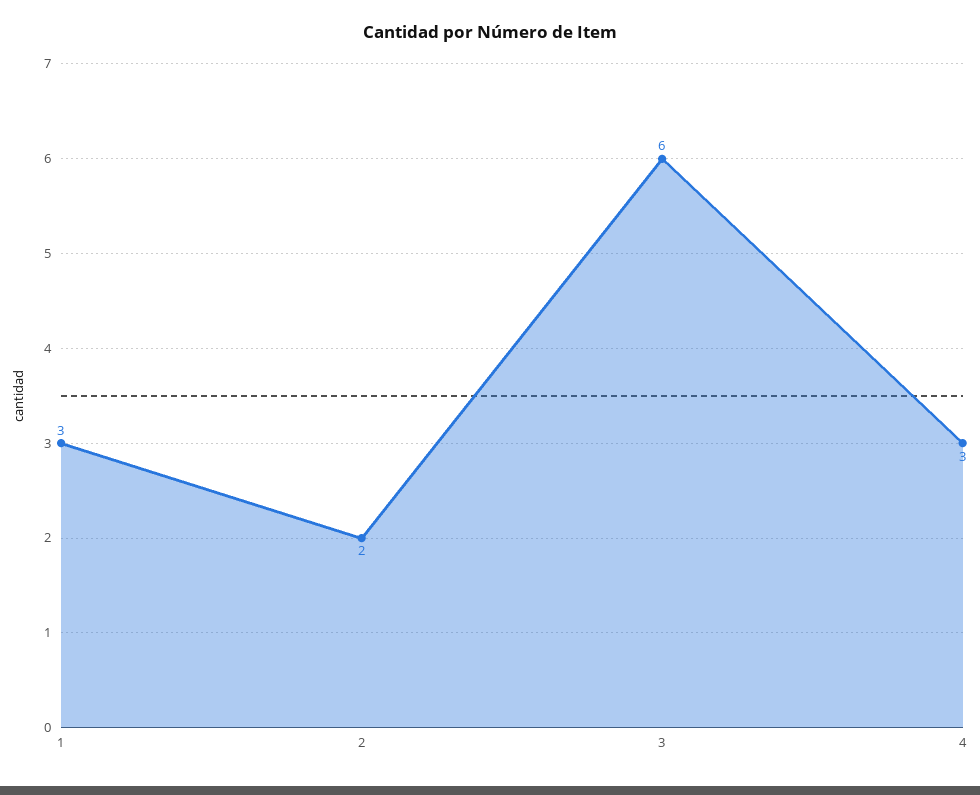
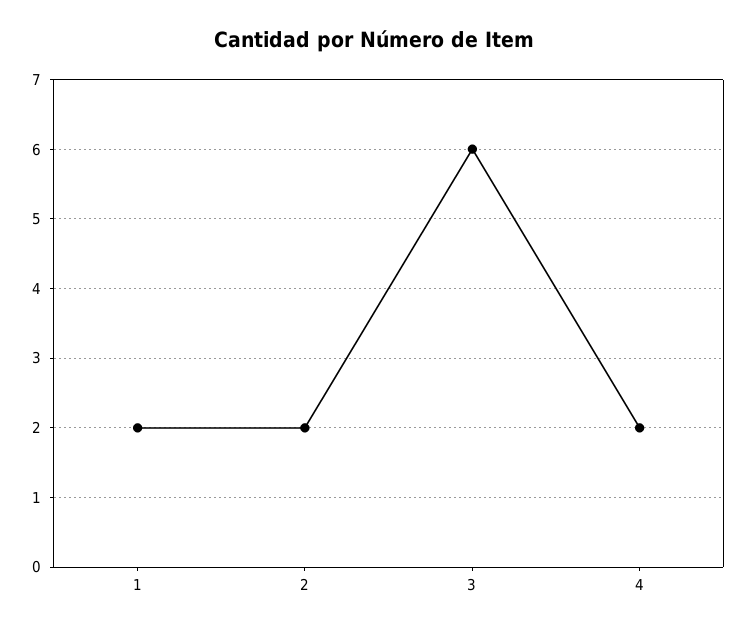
1: 3 -> 2
4: 3 -> 2

